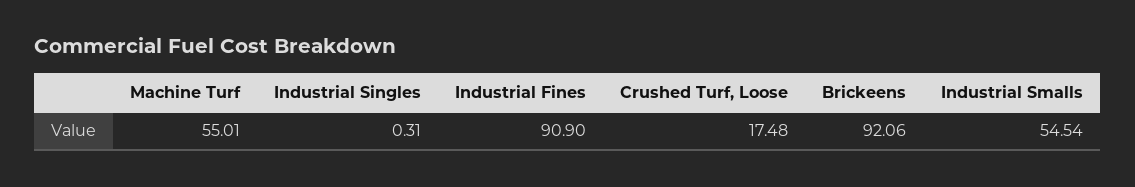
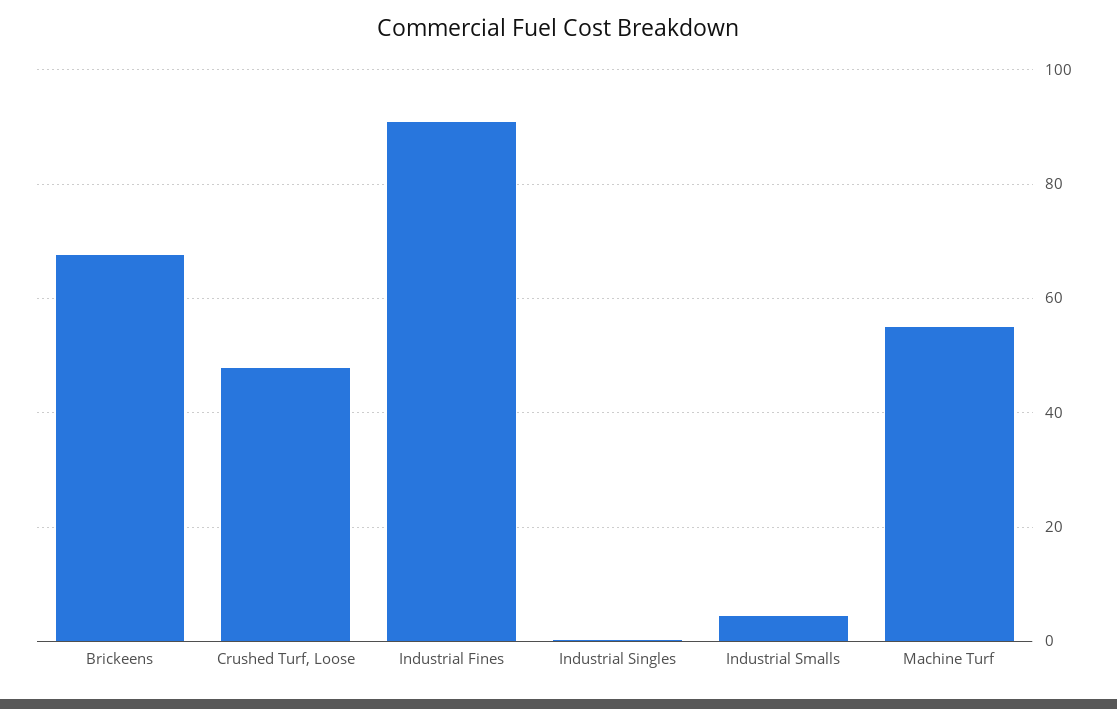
Crushed Turf, Loose: 17.48 -> 48
Brickeens: 92.06 -> 68
Industrial Smalls: 54.54 -> 4

